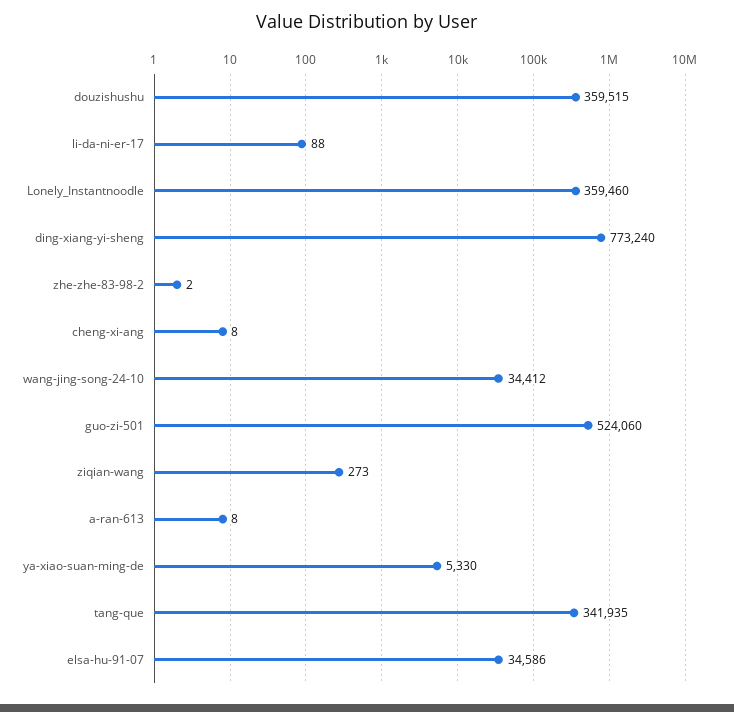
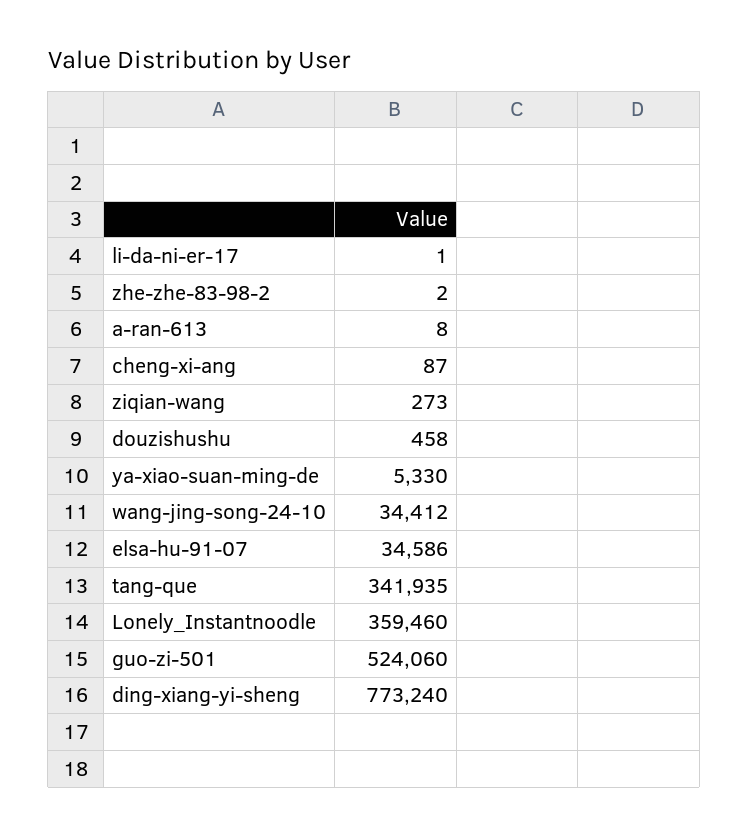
douzishushu: 359515 -> 458
li-da-ni-er-17: 88 -> 1
cheng-xi-ang: 8 -> 87

